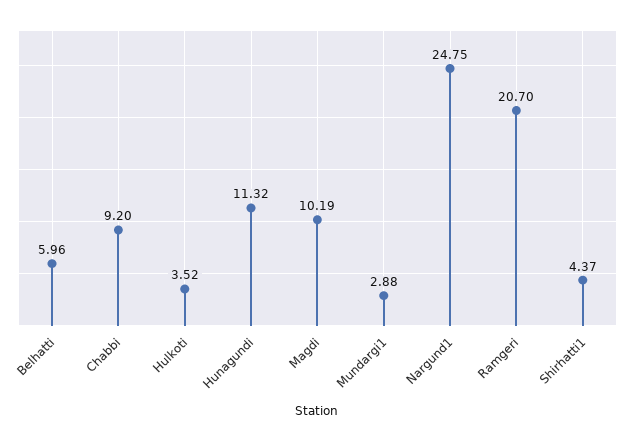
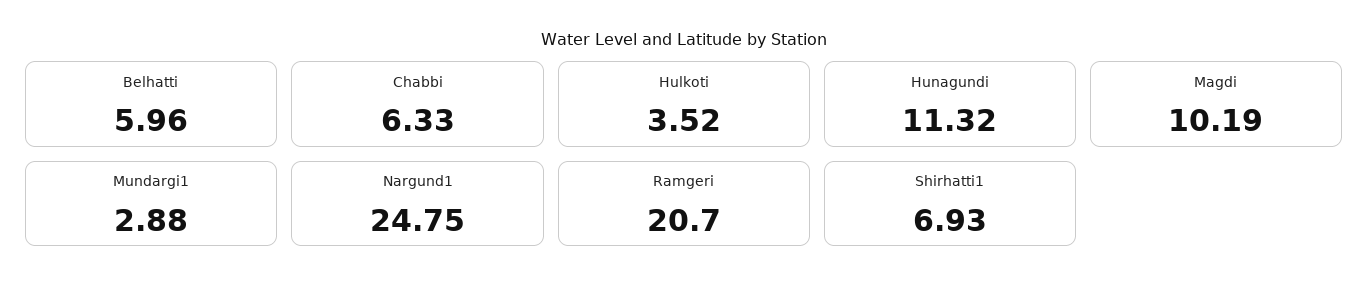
Chabbi: 9.2 -> 6.33
Shirhatti1: 4.37 -> 6.93

